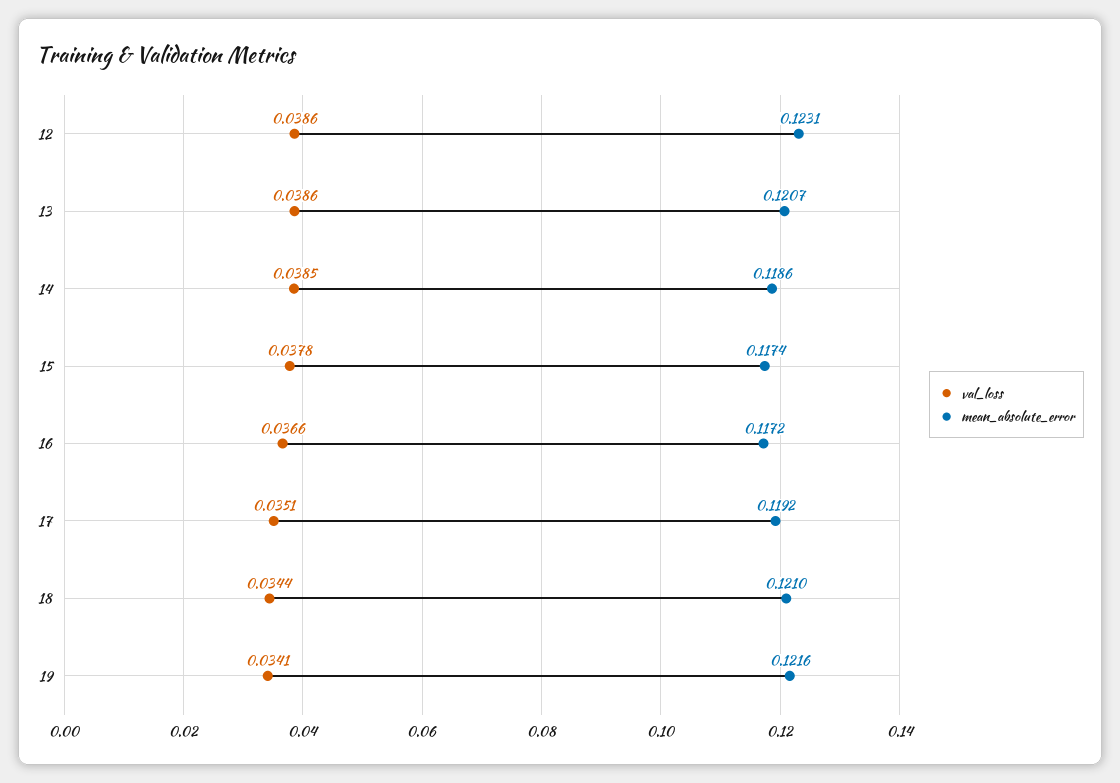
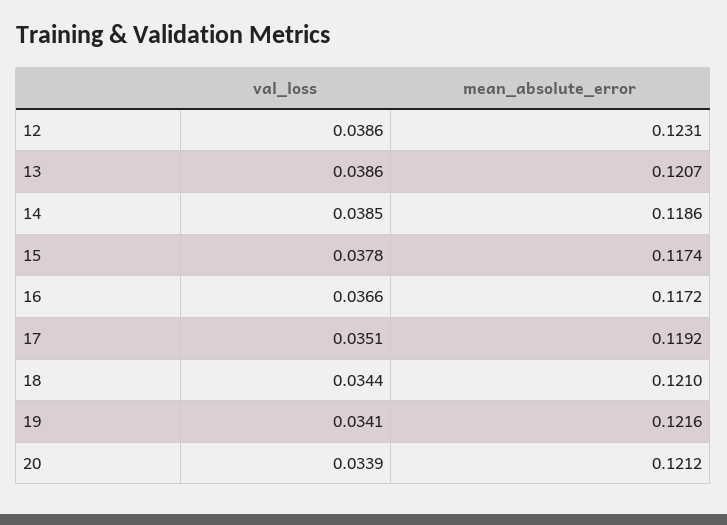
val_loss, 20: none -> 0.0339
mean_absolute_error, 20: none -> 0.1212

